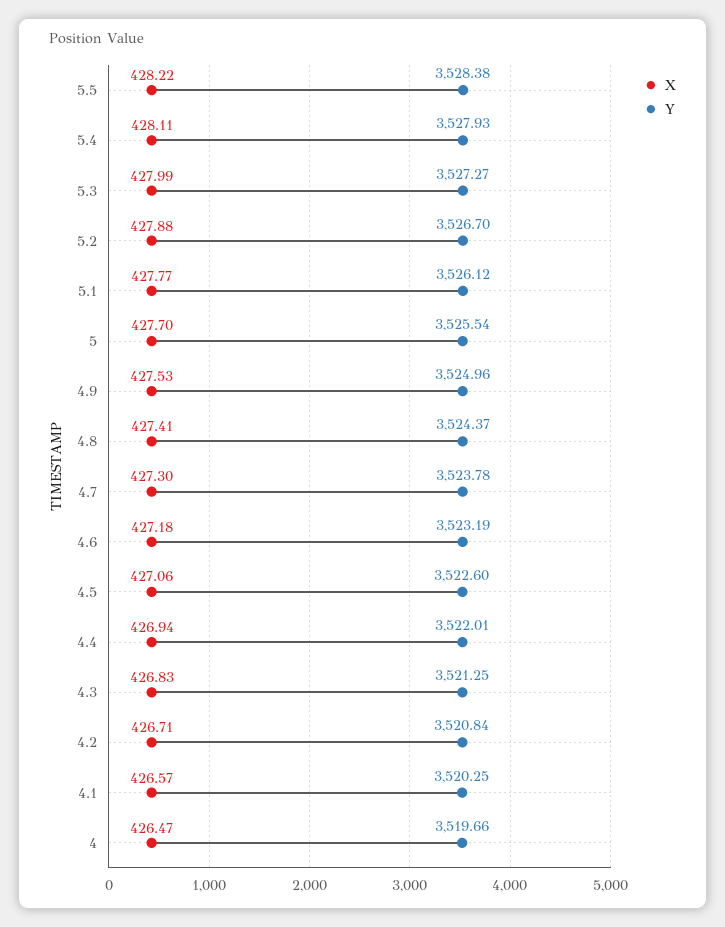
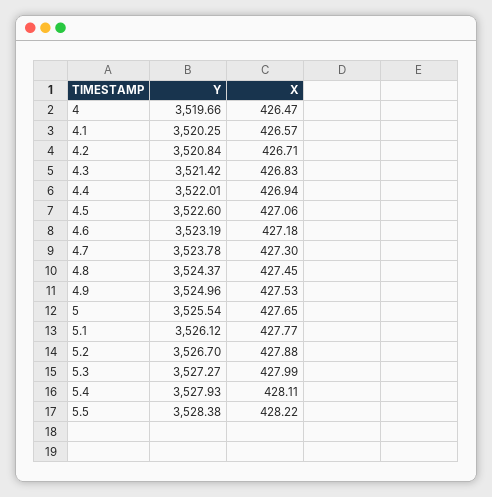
X, 5: 427.7 -> 427.65
X, 4.8: 427.41 -> 427.45
Y, 4.3: 3521.25 -> 3521.42

